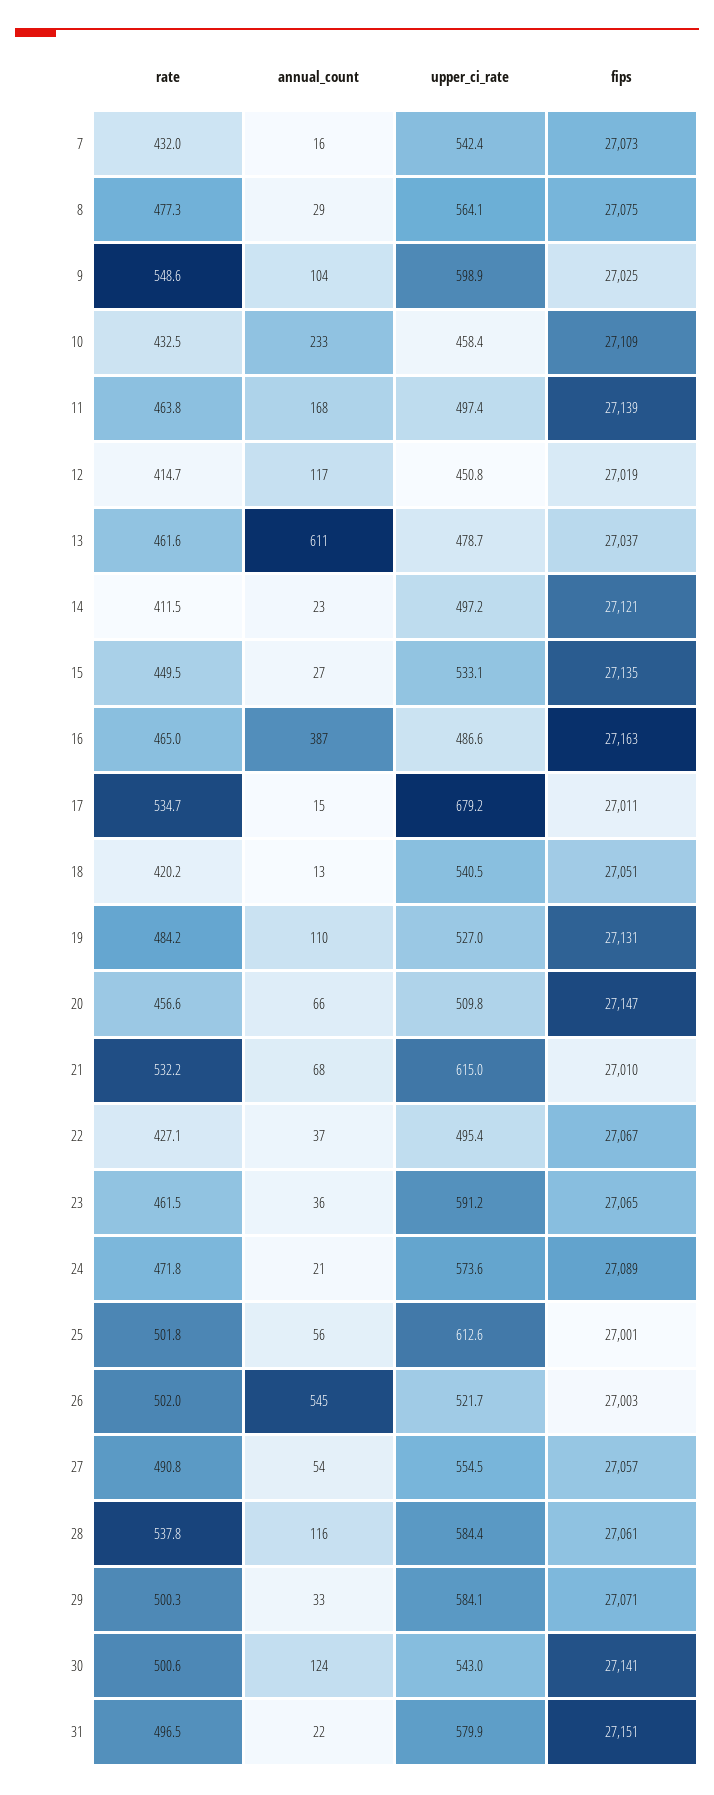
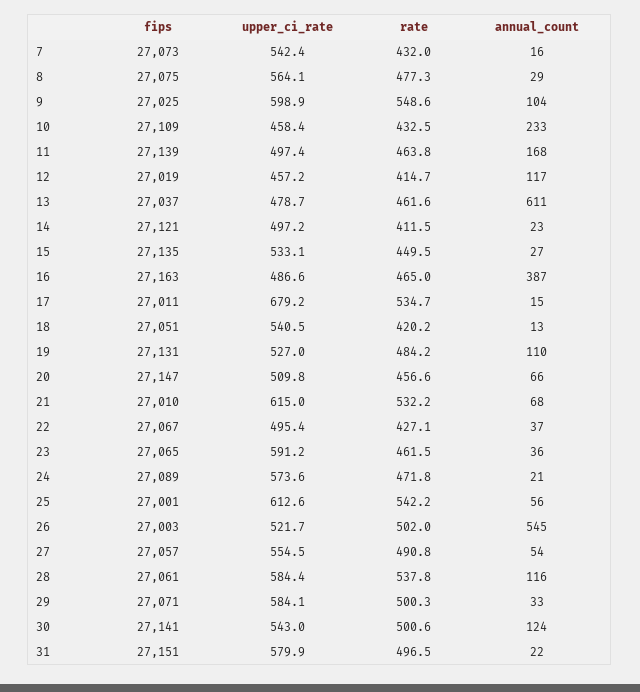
upper_ci_rate, 12: 450.8 -> 457.2
rate, 25: 501.8 -> 542.2

